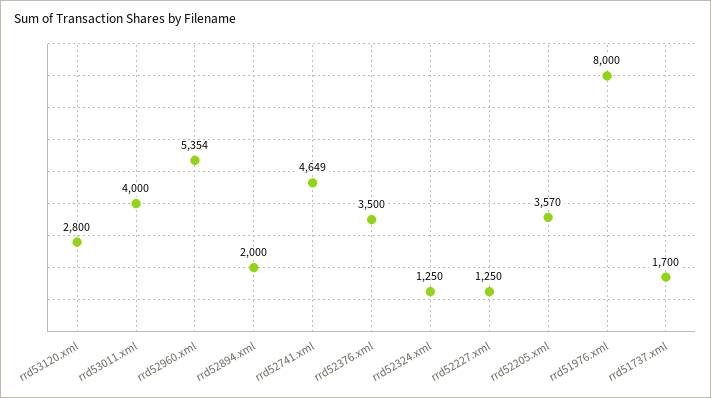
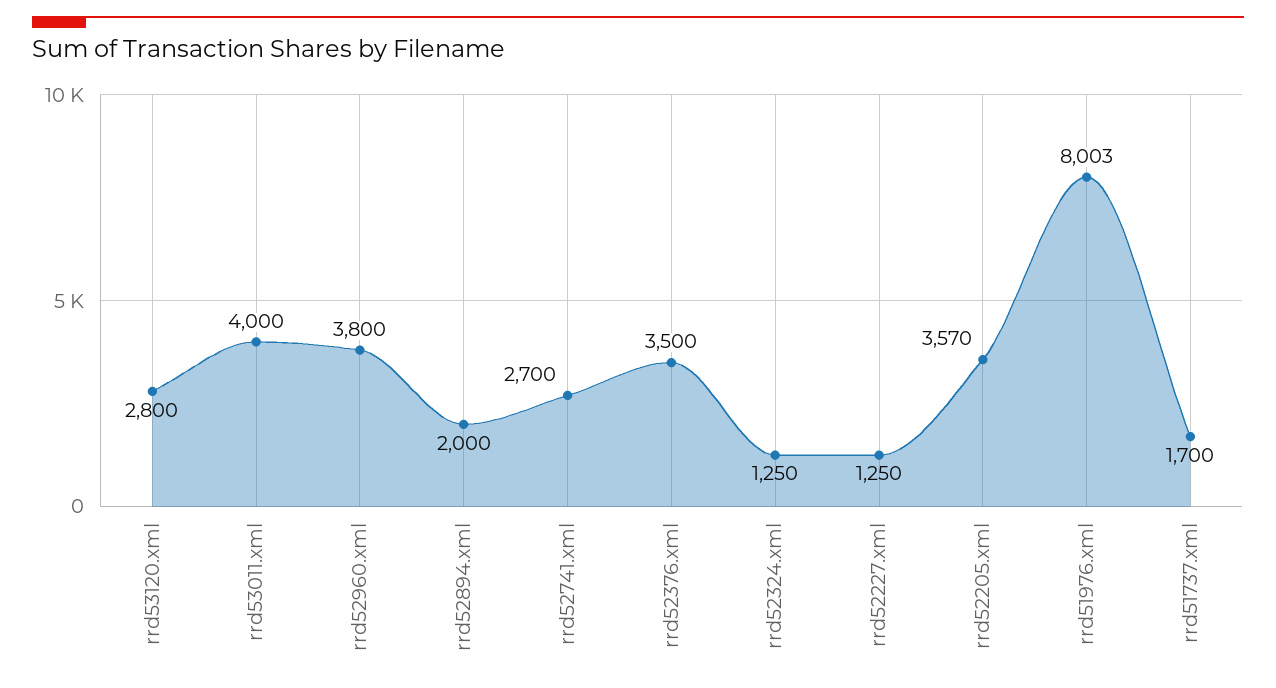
rrd52960.xml: 5354 -> 3800
rrd52741.xml: 4649 -> 2700
rrd51976.xml: 8000 -> 8003

